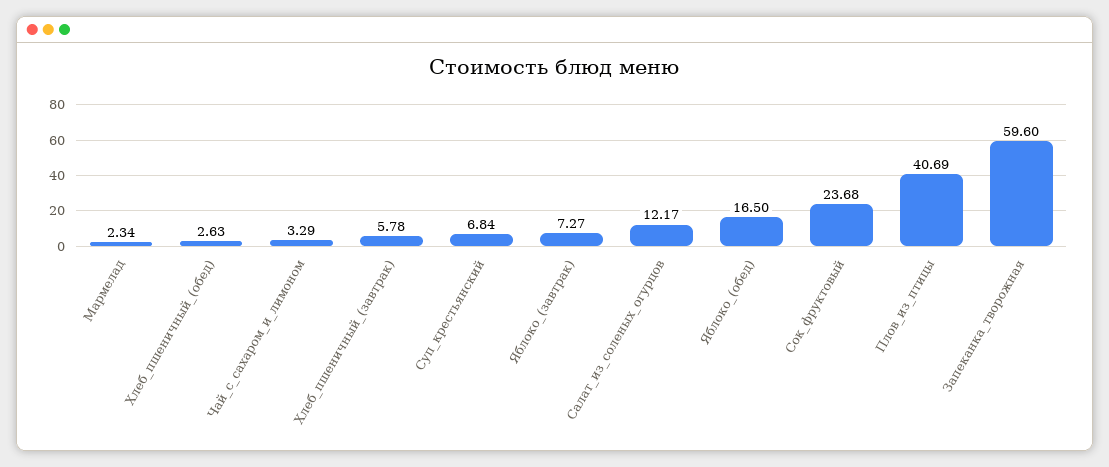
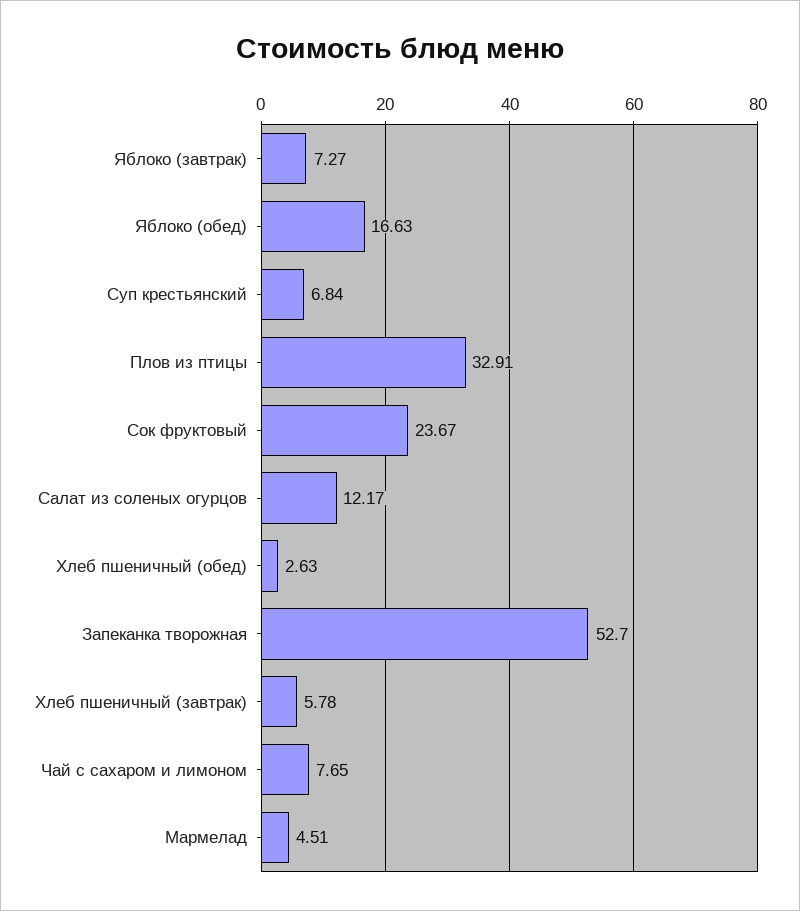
Мармелад: 2.34 -> 4.51
Чай_с_сахаром_и_лимоном: 3.29 -> 7.65
Яблоко_(обед): 16.5 -> 16.63
Сок_фруктовый: 23.68 -> 23.67
Плов_из_птицы: 40.69 -> 32.91
Запеканка_творожная: 59.6 -> 52.7

